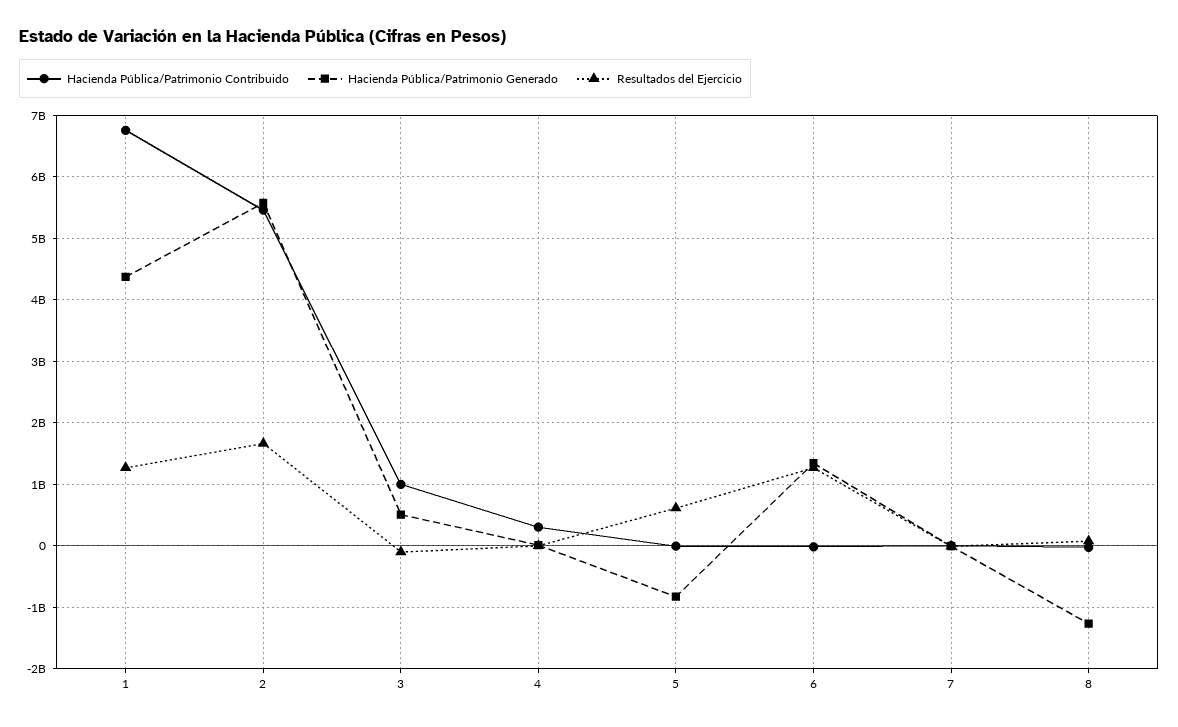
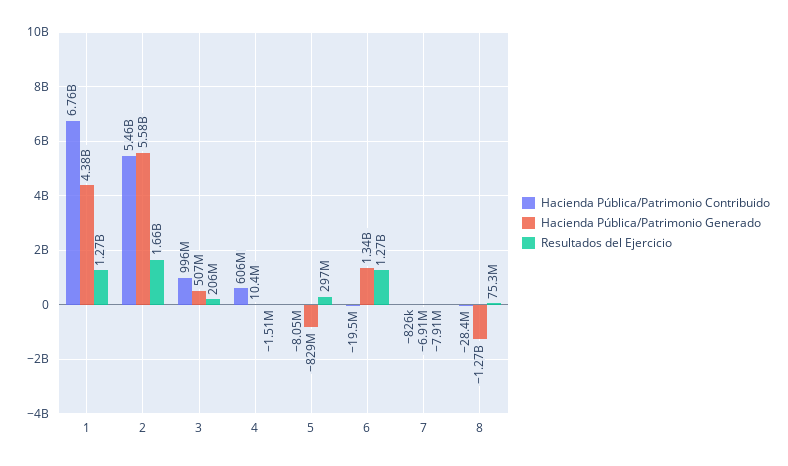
Resultados del Ejercicio, 3: -100000000 -> 206000000
Hacienda Pública/Patrimonio Contribuido, 4: 300000000 -> 606000000
Resultados del Ejercicio, 5: 600000000 -> 297000000

